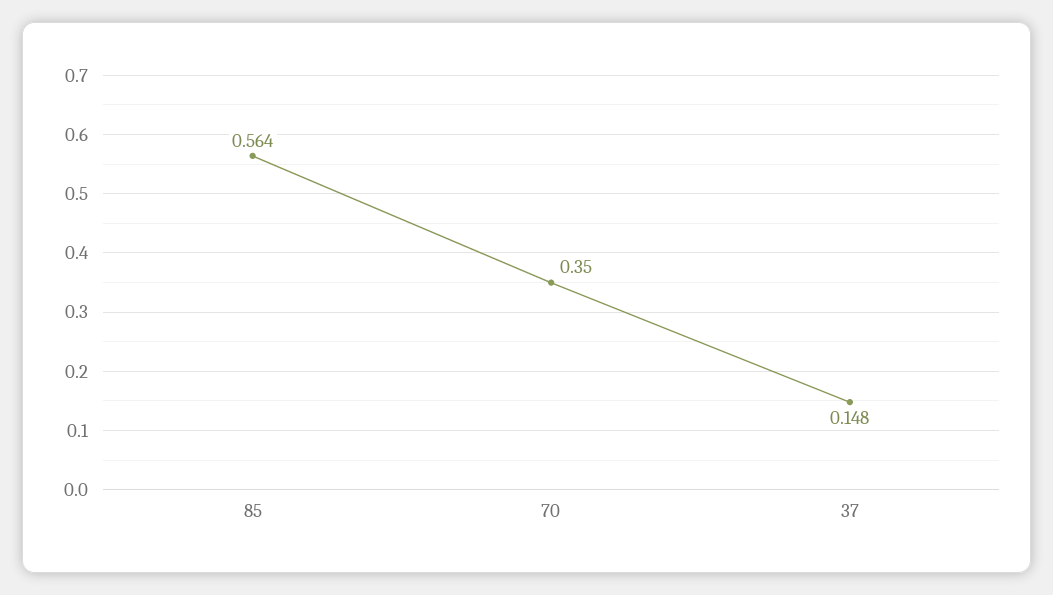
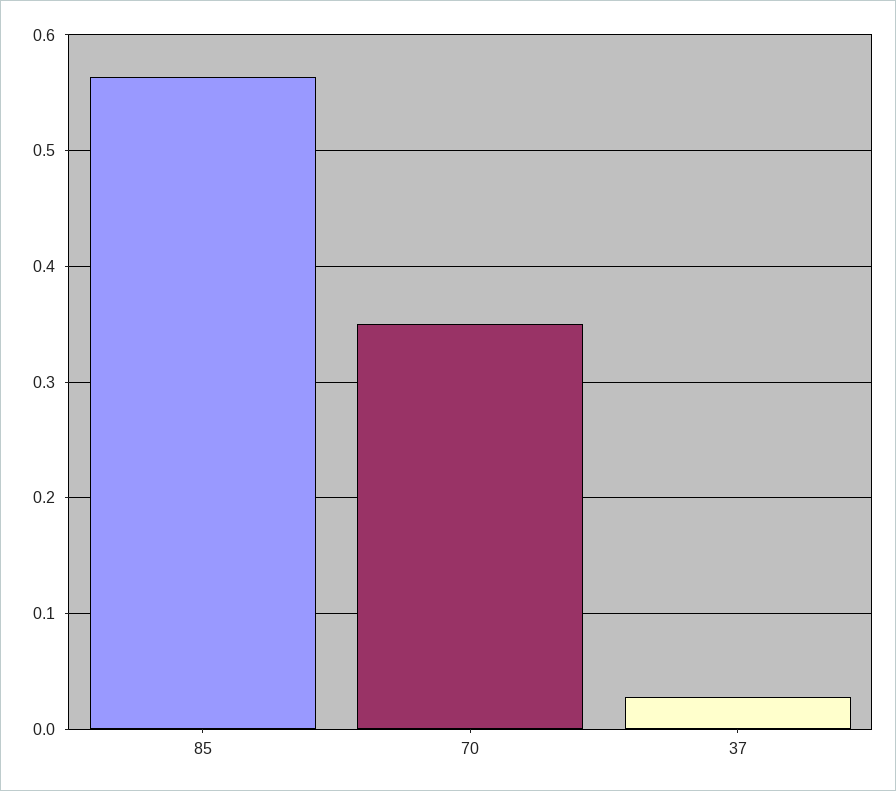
37: 0.148 -> 0.03

